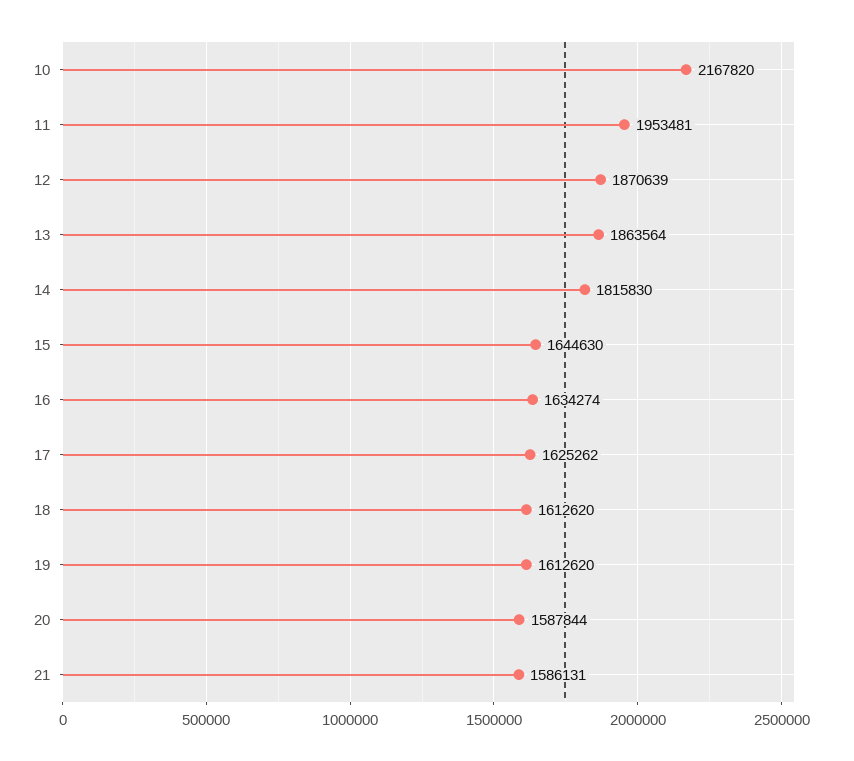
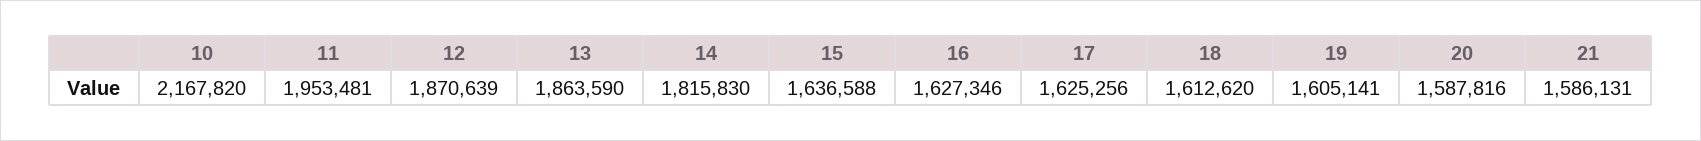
13: 1863564 -> 1863590
15: 1644630 -> 1636588
16: 1634274 -> 1627346
17: 1625262 -> 1625256
19: 1612620 -> 1605141
20: 1587844 -> 1587816

